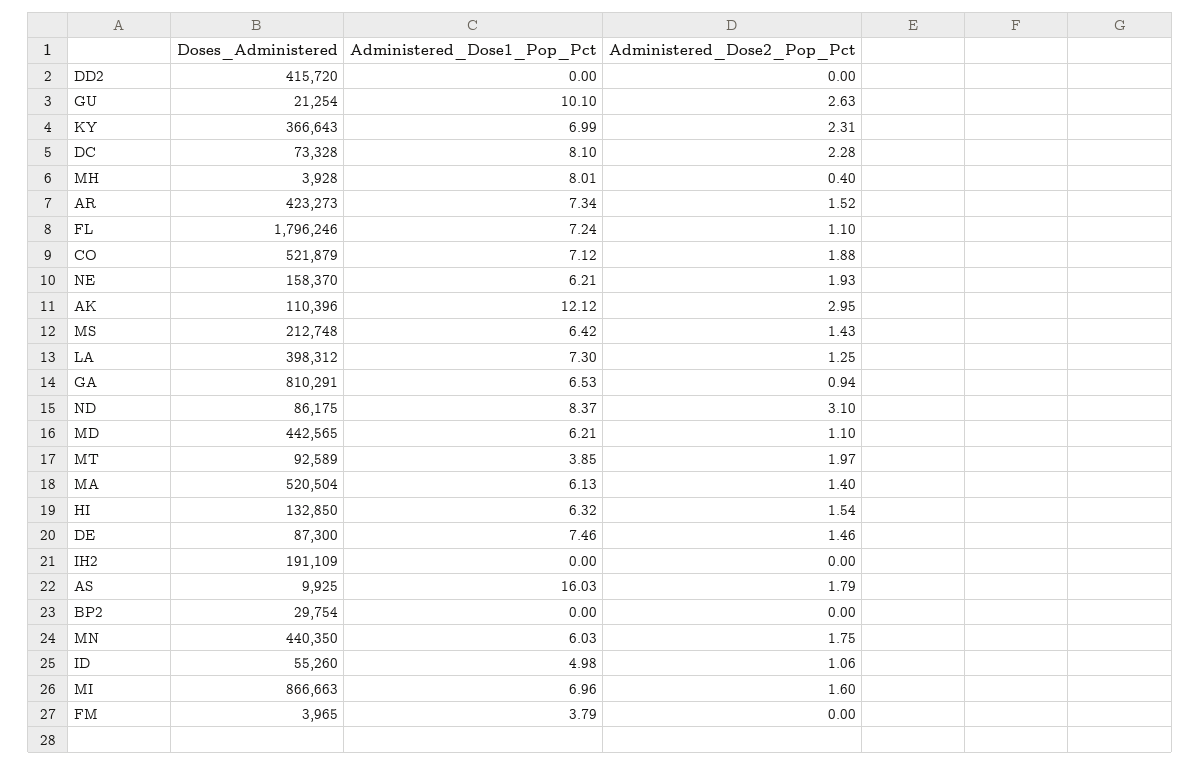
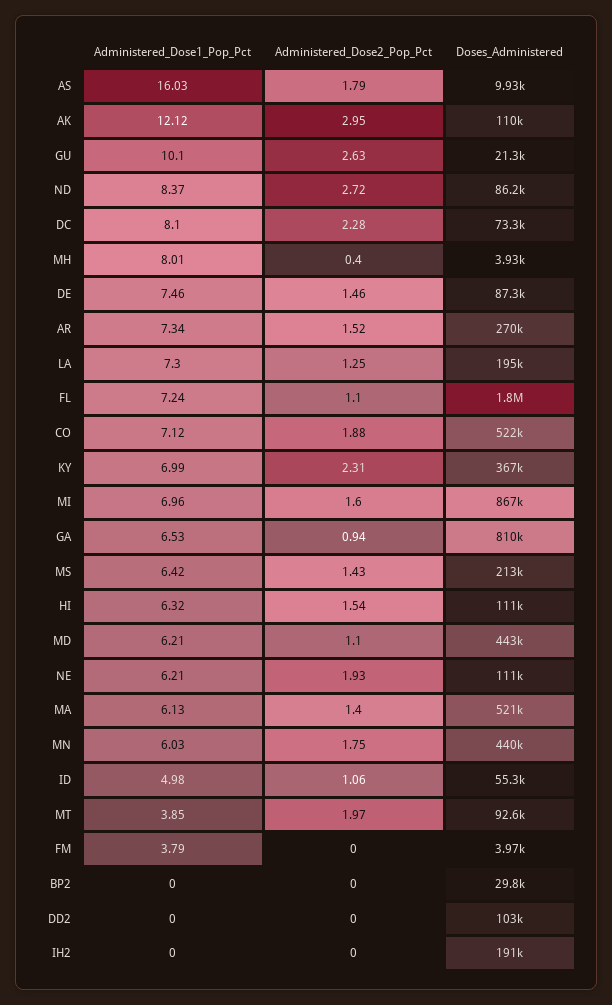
Doses_Administered, DD2: 415720 -> 103000
Doses_Administered, AR: 423273 -> 270000
Doses_Administered, NE: 158370 -> 111000
Doses_Administered, LA: 398312 -> 195000
Administered_Dose2_Pop_Pct, ND: 3.1 -> 2.72
Doses_Administered, HI: 132850 -> 111000

